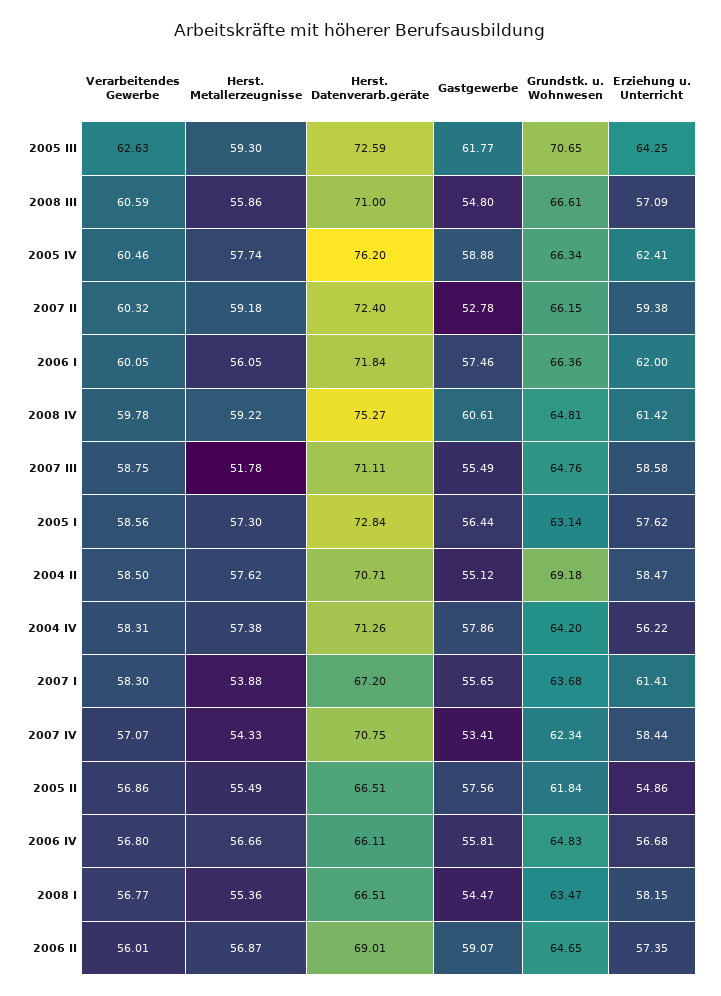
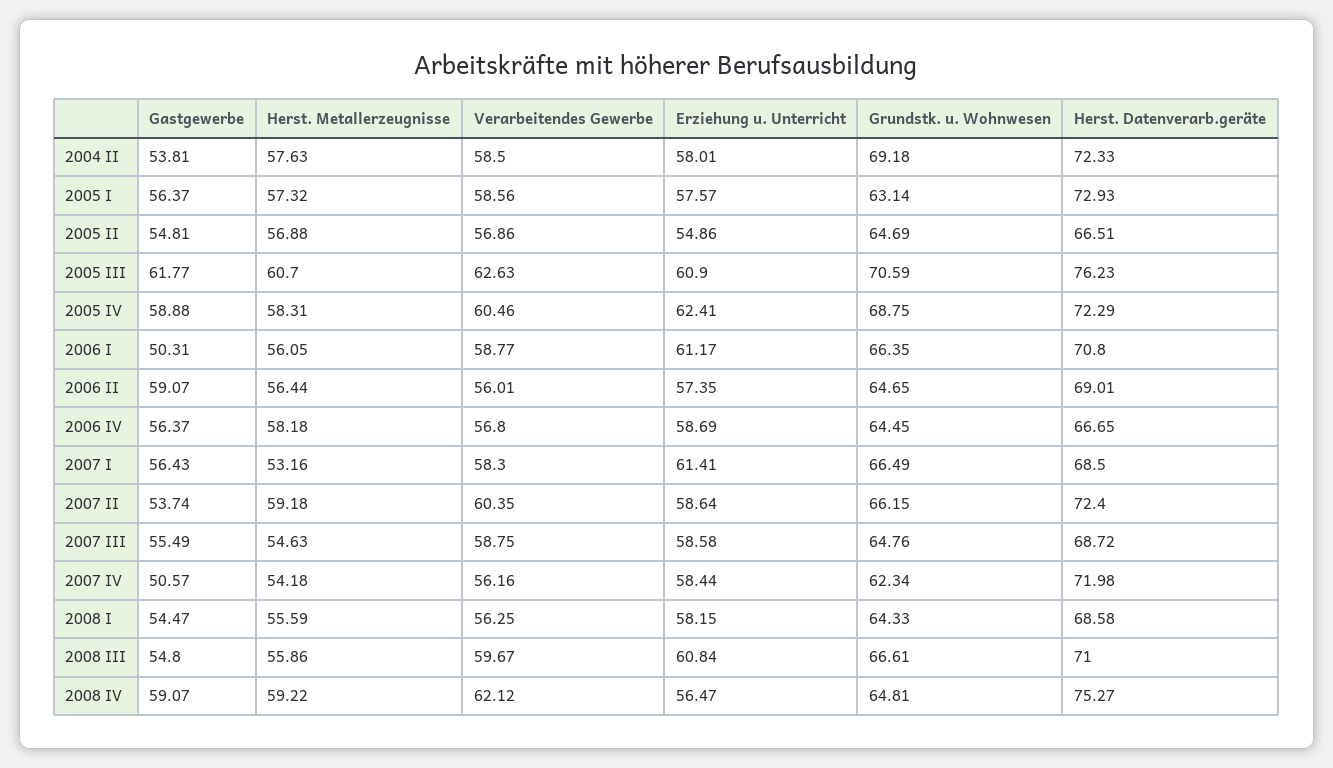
Herst. Metallerzeugnisse, 2005 III: 59.3 -> 60.7
Herst. Datenverarb.geräte, 2005 III: 72.59 -> 76.23
Grundstk. u. Wohnwesen, 2005 III: 70.65 -> 70.59
Erziehung u. Unterricht, 2005 III: 64.25 -> 60.9
Verarbeitendes Gewerbe, 2008 III: 60.59 -> 59.67
Erziehung u. Unterricht, 2008 III: 57.09 -> 60.84
Herst. Metallerzeugnisse, 2005 IV: 57.74 -> 58.31
Herst. Datenverarb.geräte, 2005 IV: 76.2 -> 72.29
Grundstk. u. Wohnwesen, 2005 IV: 66.34 -> 68.75
Verarbeitendes Gewerbe, 2007 II: 60.32 -> 60.35
Gastgewerbe, 2007 II: 52.78 -> 53.74
Erziehung u. Unterricht, 2007 II: 59.38 -> 58.64
Verarbeitendes Gewerbe, 2006 I: 60.05 -> 58.77
Herst. Datenverarb.geräte, 2006 I: 71.84 -> 70.8
Gastgewerbe, 2006 I: 57.46 -> 50.31
Grundstk. u. Wohnwesen, 2006 I: 66.36 -> 66.35
Erziehung u. Unterricht, 2006 I: 62 -> 61.17
Verarbeitendes Gewerbe, 2008 IV: 59.78 -> 62.12
Gastgewerbe, 2008 IV: 60.61 -> 59.07
Erziehung u. Unterricht, 2008 IV: 61.42 -> 56.47
Herst. Metallerzeugnisse, 2007 III: 51.78 -> 54.63
Herst. Datenverarb.geräte, 2007 III: 71.11 -> 68.72
Herst. Metallerzeugnisse, 2005 I: 57.3 -> 57.32
Herst. Datenverarb.geräte, 2005 I: 72.84 -> 72.93
Gastgewerbe, 2005 I: 56.44 -> 56.37
Erziehung u. Unterricht, 2005 I: 57.62 -> 57.57
Herst. Metallerzeugnisse, 2004 II: 57.62 -> 57.63
Herst. Datenverarb.geräte, 2004 II: 70.71 -> 72.33
Gastgewerbe, 2004 II: 55.12 -> 53.81
Erziehung u. Unterricht, 2004 II: 58.47 -> 58.01
Verarbeitendes Gewerbe, 2004 IV: 58.31 -> none
Herst. Metallerzeugnisse, 2004 IV: 57.38 -> none
Herst. Datenverarb.geräte, 2004 IV: 71.26 -> none
Gastgewerbe, 2004 IV: 57.86 -> none
Grundstk. u. Wohnwesen, 2004 IV: 64.2 -> none
Erziehung u. Unterricht, 2004 IV: 56.22 -> none
Herst. Metallerzeugnisse, 2007 I: 53.88 -> 53.16
Herst. Datenverarb.geräte, 2007 I: 67.2 -> 68.5
Gastgewerbe, 2007 I: 55.65 -> 56.43
Grundstk. u. Wohnwesen, 2007 I: 63.68 -> 66.49
Verarbeitendes Gewerbe, 2007 IV: 57.07 -> 56.16
Herst. Metallerzeugnisse, 2007 IV: 54.33 -> 54.18
Herst. Datenverarb.geräte, 2007 IV: 70.75 -> 71.98
Gastgewerbe, 2007 IV: 53.41 -> 50.57
Herst. Metallerzeugnisse, 2005 II: 55.49 -> 56.88
Gastgewerbe, 2005 II: 57.56 -> 54.81
Grundstk. u. Wohnwesen, 2005 II: 61.84 -> 64.69
Herst. Metallerzeugnisse, 2006 IV: 56.66 -> 58.18
Herst. Datenverarb.geräte, 2006 IV: 66.11 -> 66.65
Gastgewerbe, 2006 IV: 55.81 -> 56.37
Grundstk. u. Wohnwesen, 2006 IV: 64.83 -> 64.45
Erziehung u. Unterricht, 2006 IV: 56.68 -> 58.69
Verarbeitendes Gewerbe, 2008 I: 56.77 -> 56.25
Herst. Metallerzeugnisse, 2008 I: 55.36 -> 55.59
Herst. Datenverarb.geräte, 2008 I: 66.51 -> 68.58
Grundstk. u. Wohnwesen, 2008 I: 63.47 -> 64.33
Herst. Metallerzeugnisse, 2006 II: 56.87 -> 56.44

